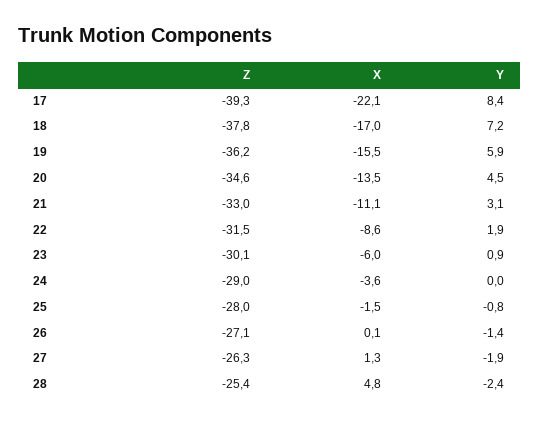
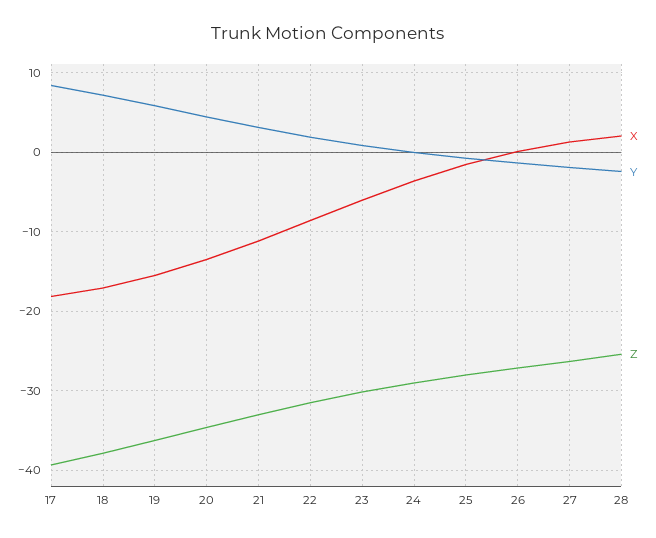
X, 17: -22.1 -> -18
X, 28: 4.8 -> 2

